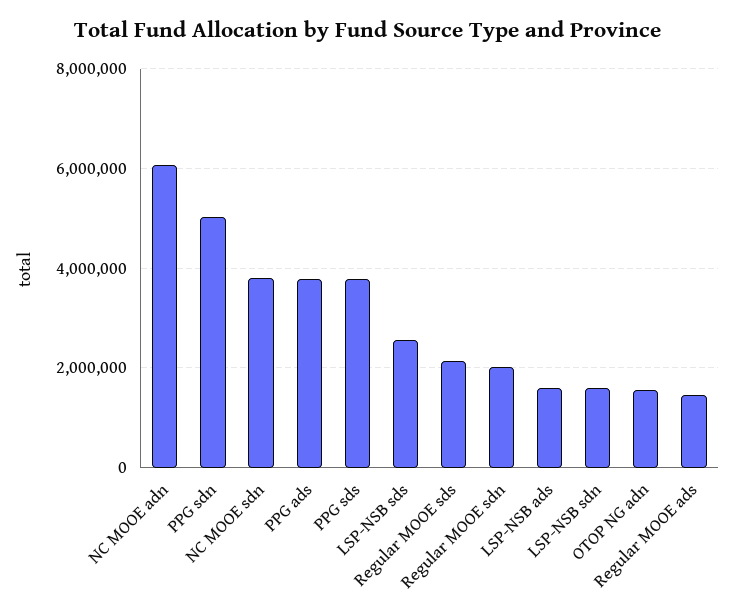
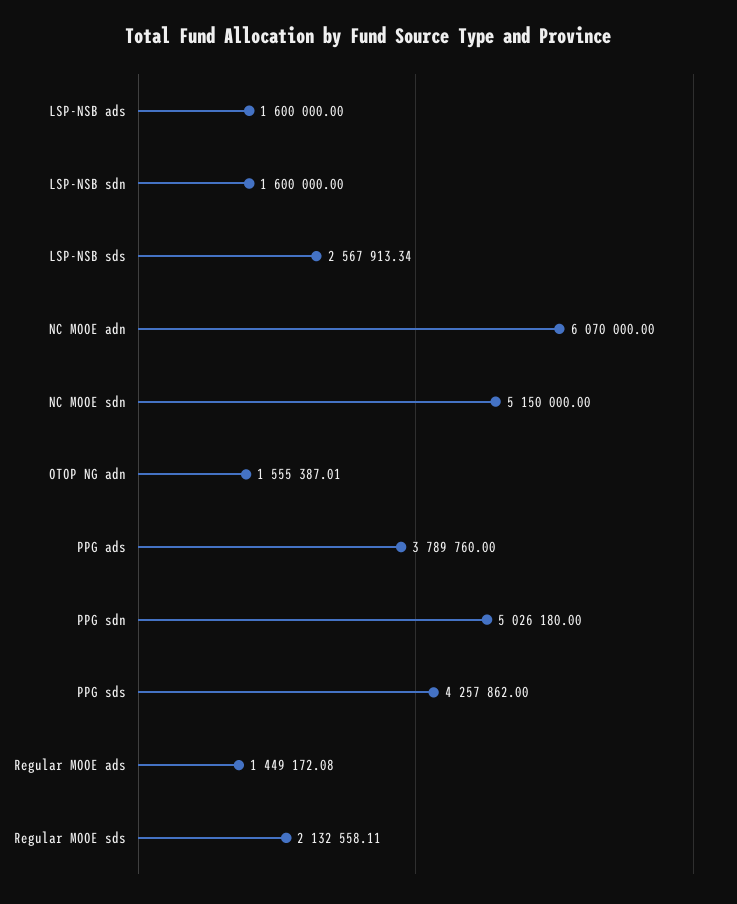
NC MOOE sdn: 3800000 -> 5150000
PPG sds: 3800000 -> 4257862
Regular MOOE sdn: 2000000 -> none

